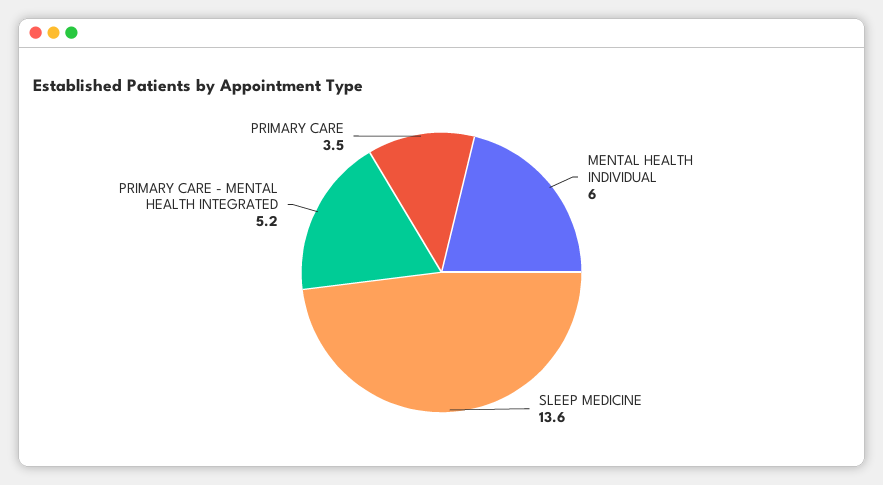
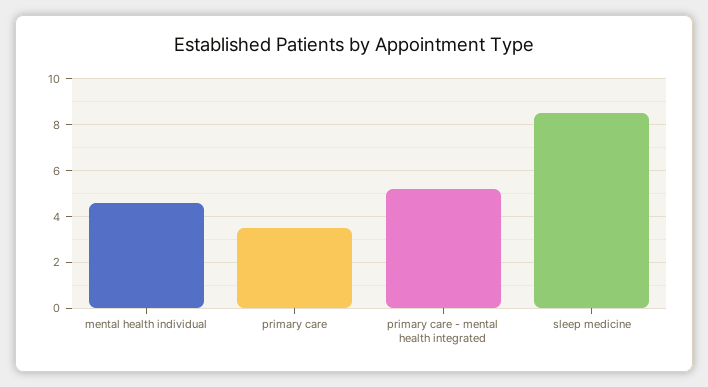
MENTAL HEALTH INDIVIDUAL: 6 -> 4.5
SLEEP MEDICINE: 13.6 -> 8.5

